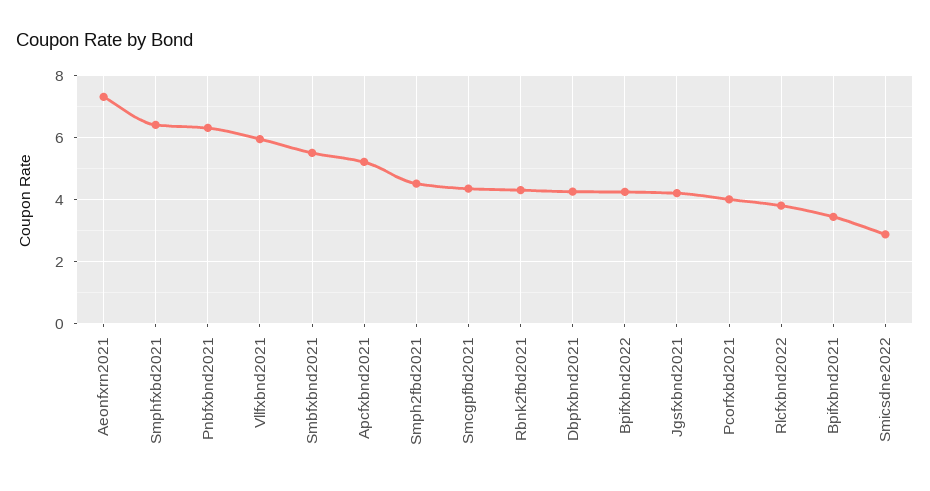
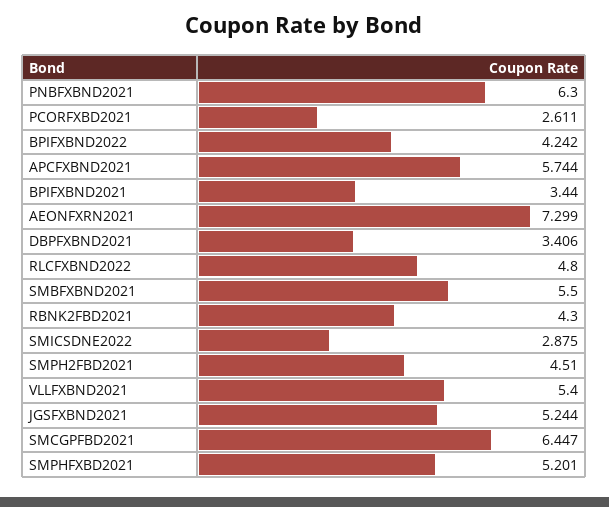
Smphfxbd2021: 6.4 -> 5.201
Vllfxbnd2021: 6 -> 5.4
Apcfxbnd2021: 5.2 -> 5.744
Smcgpfbd2021: 4.4 -> 6.447
Dbpfxbnd2021: 4.2 -> 3.406
Jgsfxbnd2021: 4.2 -> 5.244
Pcorfxbd2021: 4 -> 2.611
Rlcfxbnd2022: 3.8 -> 4.8

